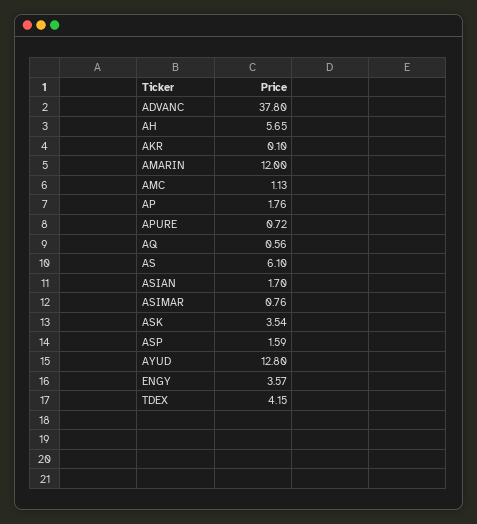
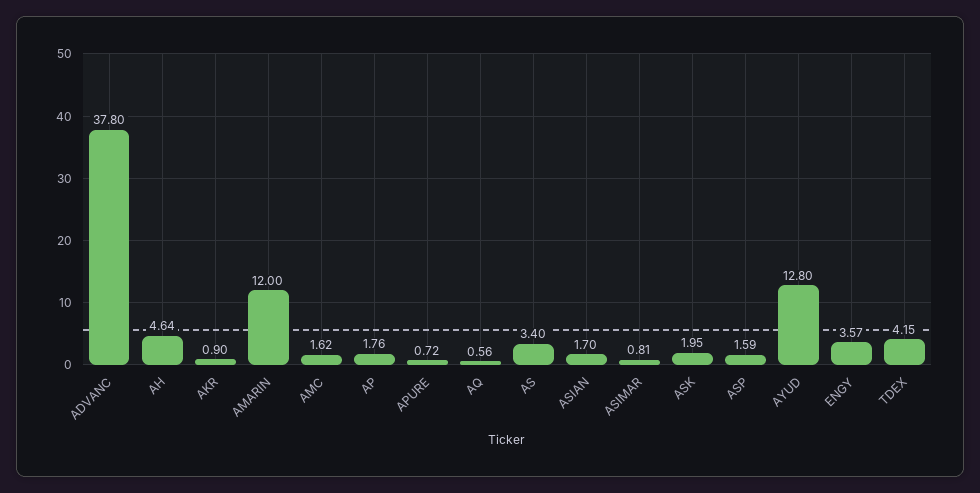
AH: 5.65 -> 4.64
AKR: 0.1 -> 0.9
AMC: 1.13 -> 1.62
AS: 6.1 -> 3.4
ASIMAR: 0.76 -> 0.81
ASK: 3.54 -> 1.95

